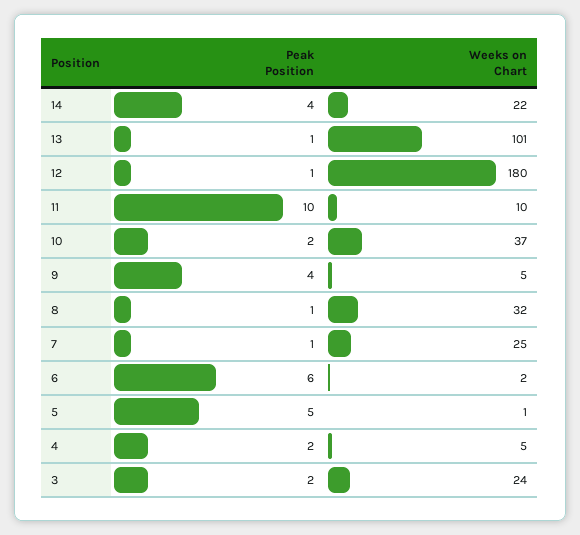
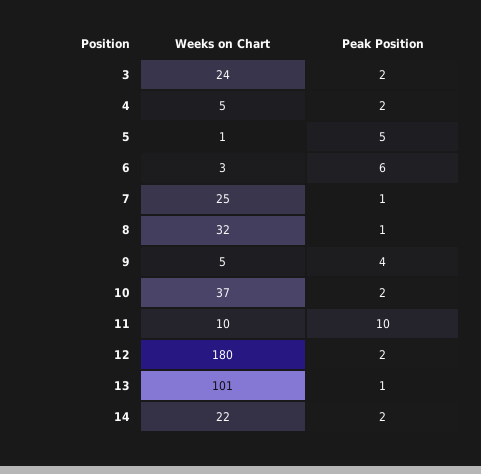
Peak Position, 14: 4 -> 2
Peak Position, 12: 1 -> 2
Weeks on Chart, 6: 2 -> 3

